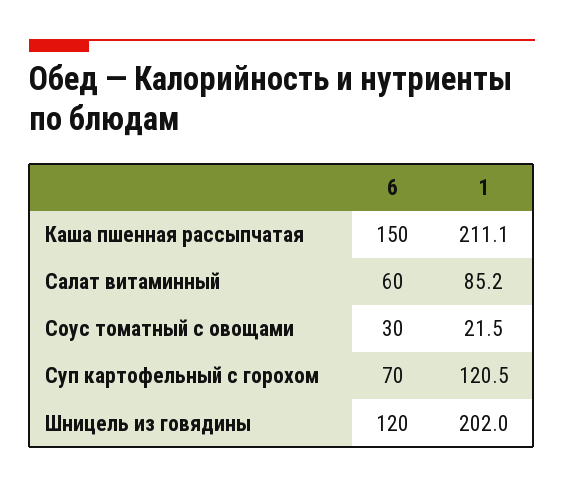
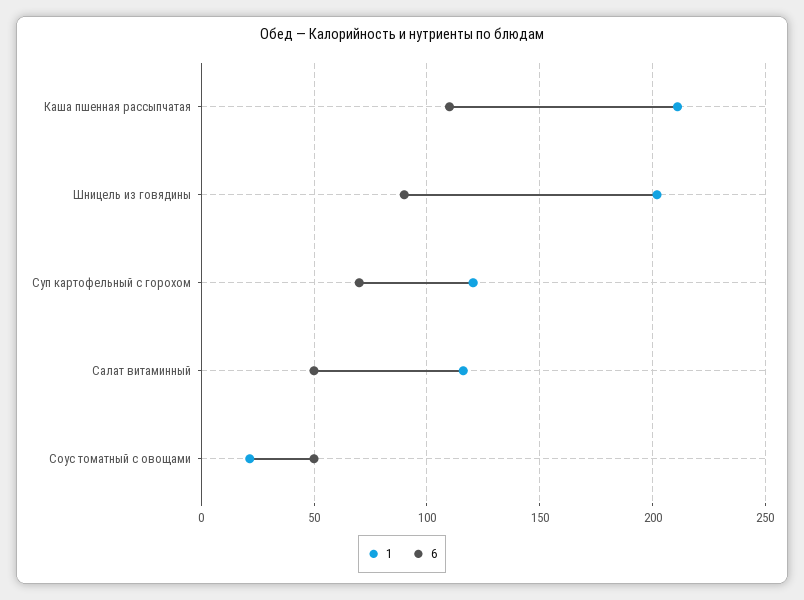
6, Каша пшенная рассыпчатая: 150 -> 110
6, Салат витаминный: 60 -> 50
1, Салат витаминный: 85.2 -> 115
6, Соус томатный с овощами: 30 -> 50
6, Шницель из говядины: 120 -> 90

